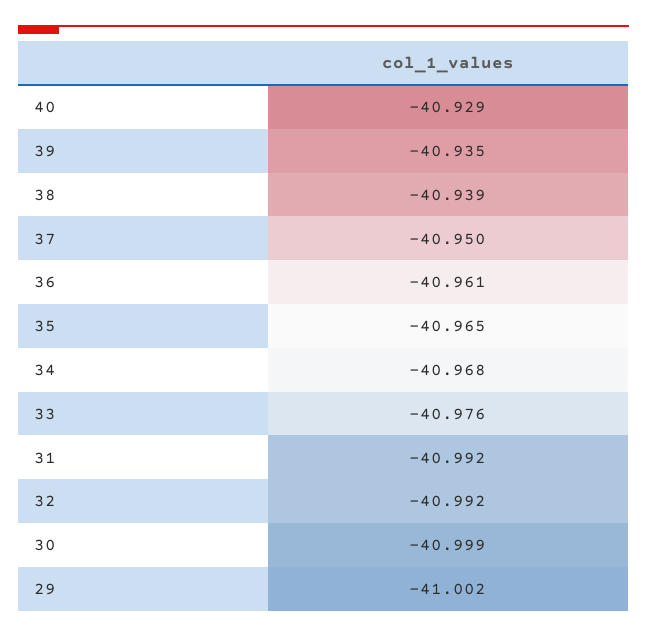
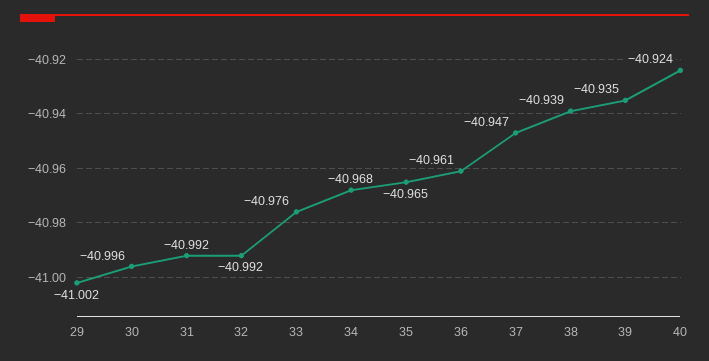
40: -40.929 -> -40.924
37: -40.95 -> -40.947
30: -40.999 -> -40.996

